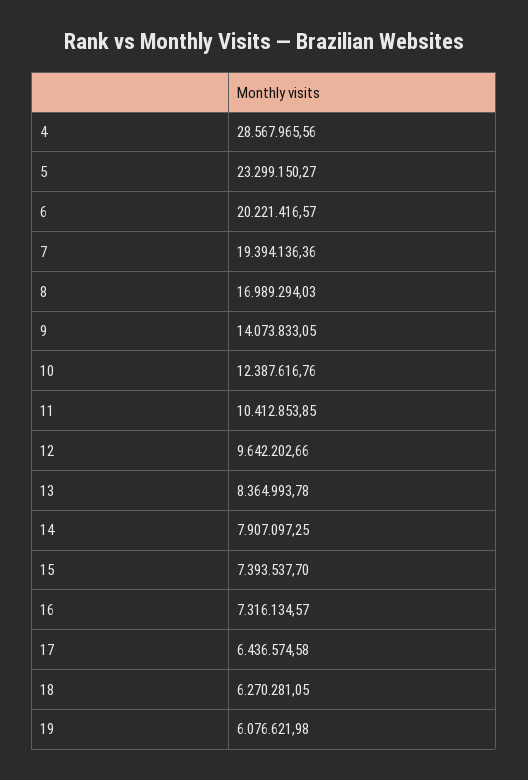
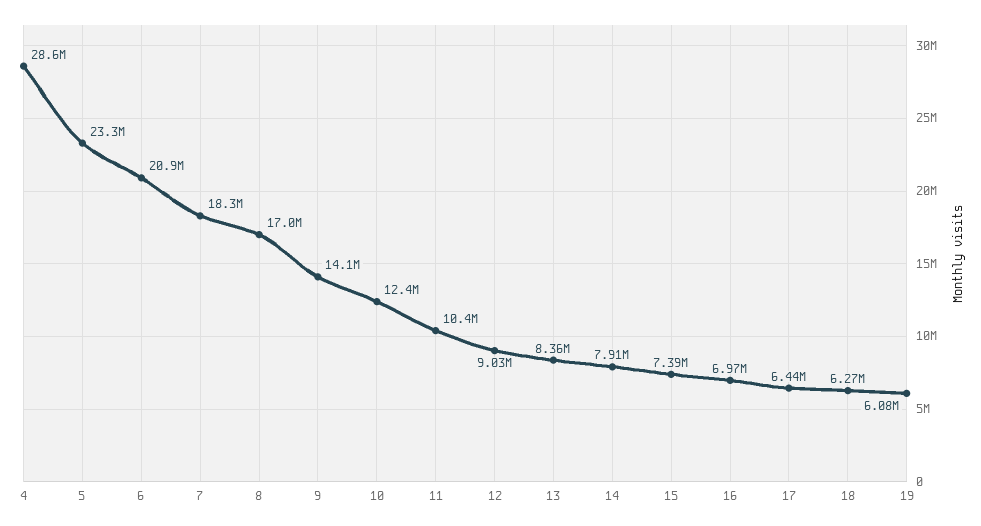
6: 20221416.57 -> 20900000
7: 19394136.36 -> 18300000
12: 9642202.66 -> 9030000
16: 7316134.57 -> 6970000

